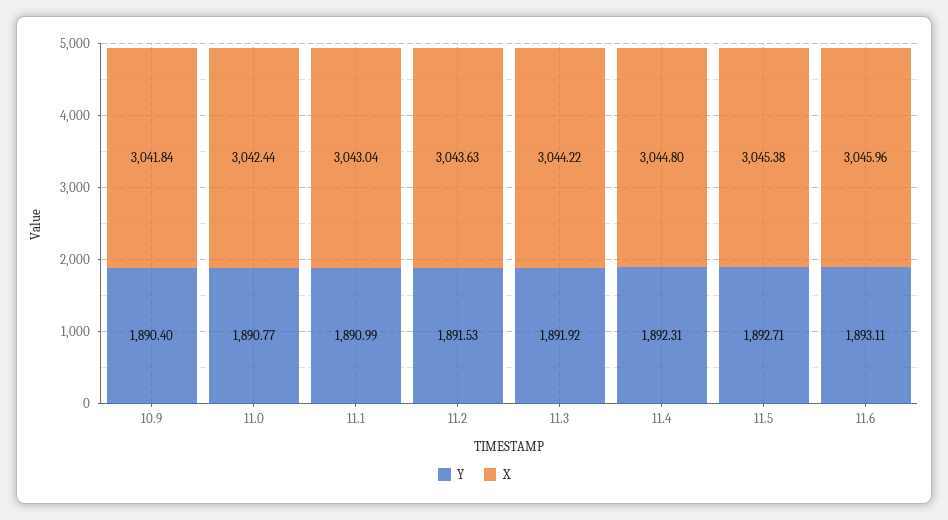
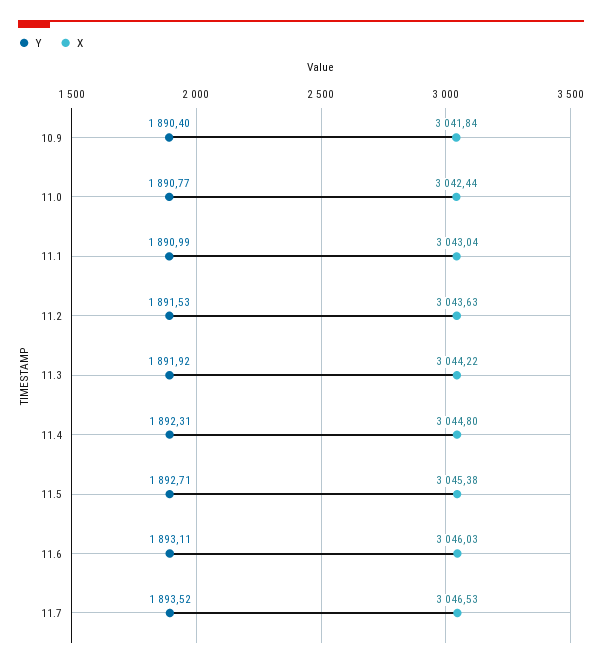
X, 11.6: 3045.96 -> 3046.03
Y, 11.7: none -> 1893.52
X, 11.7: none -> 3046.53

